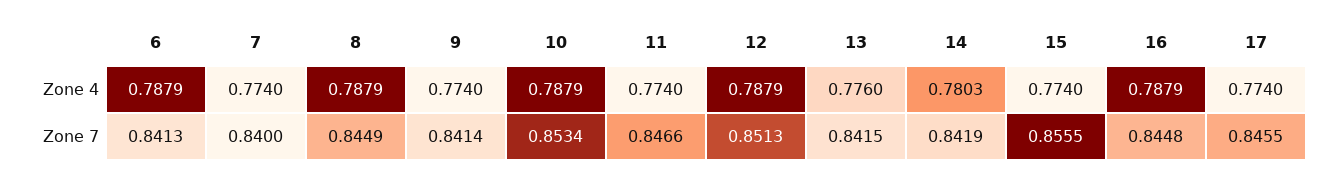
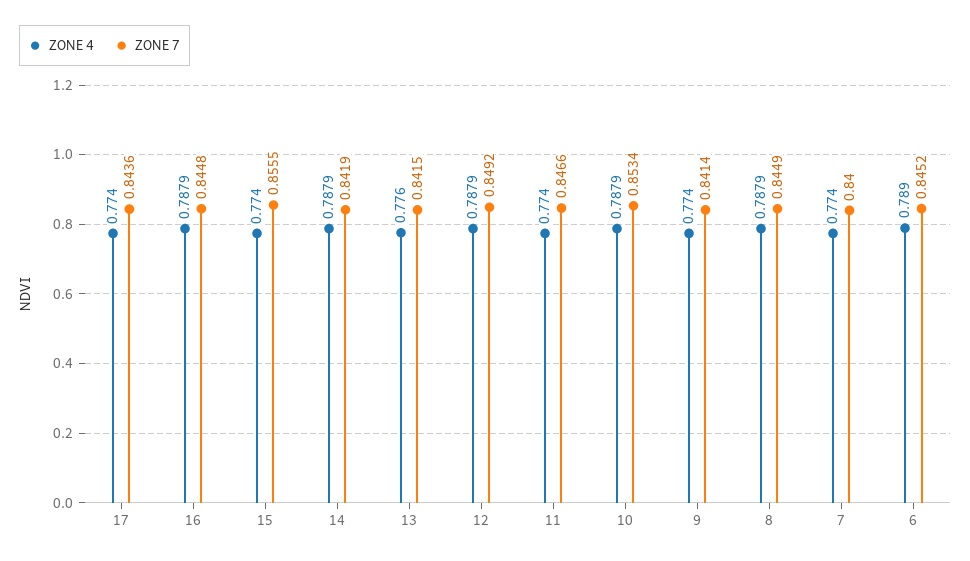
Zone 4, 6: 0.7879 -> 0.789
Zone 4, 14: 0.7803 -> 0.7879
Zone 7, 6: 0.8413 -> 0.8452
Zone 7, 12: 0.8513 -> 0.8492
Zone 7, 17: 0.8455 -> 0.8436

